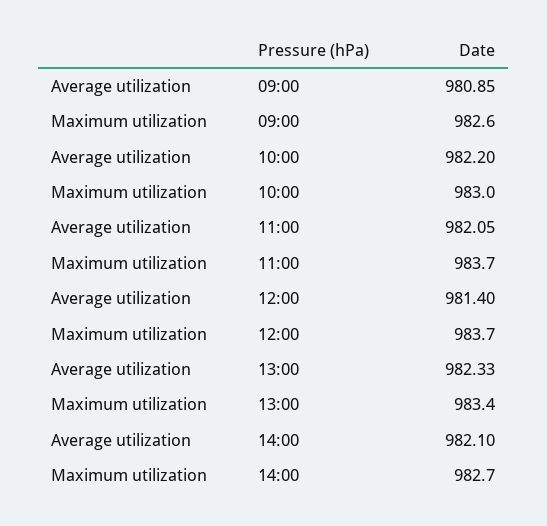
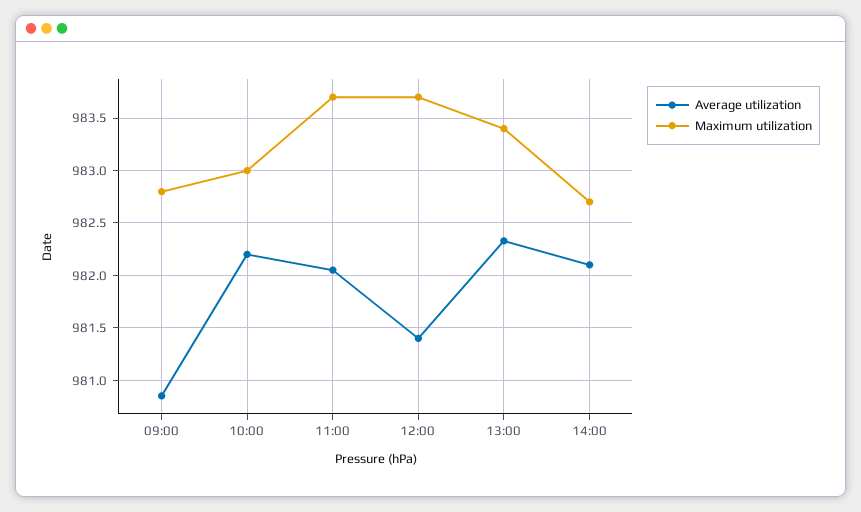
Maximum utilization, 09:00: 982.6 -> 982.8

